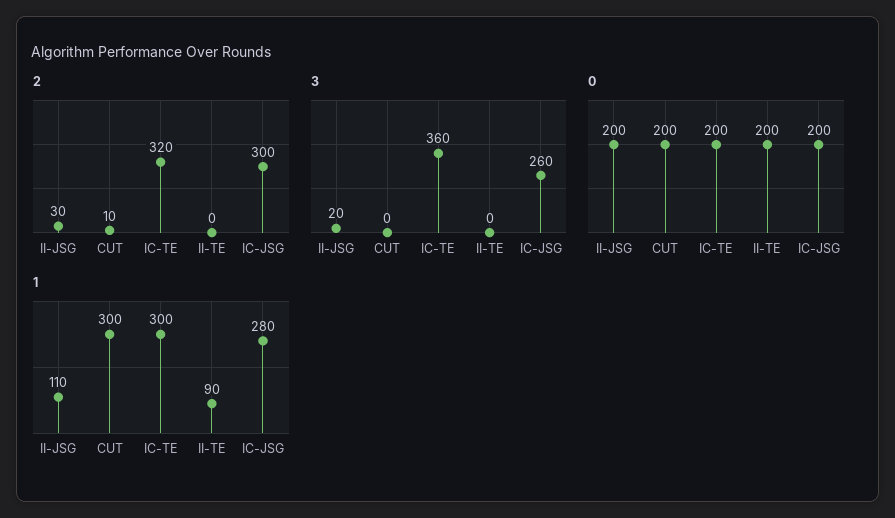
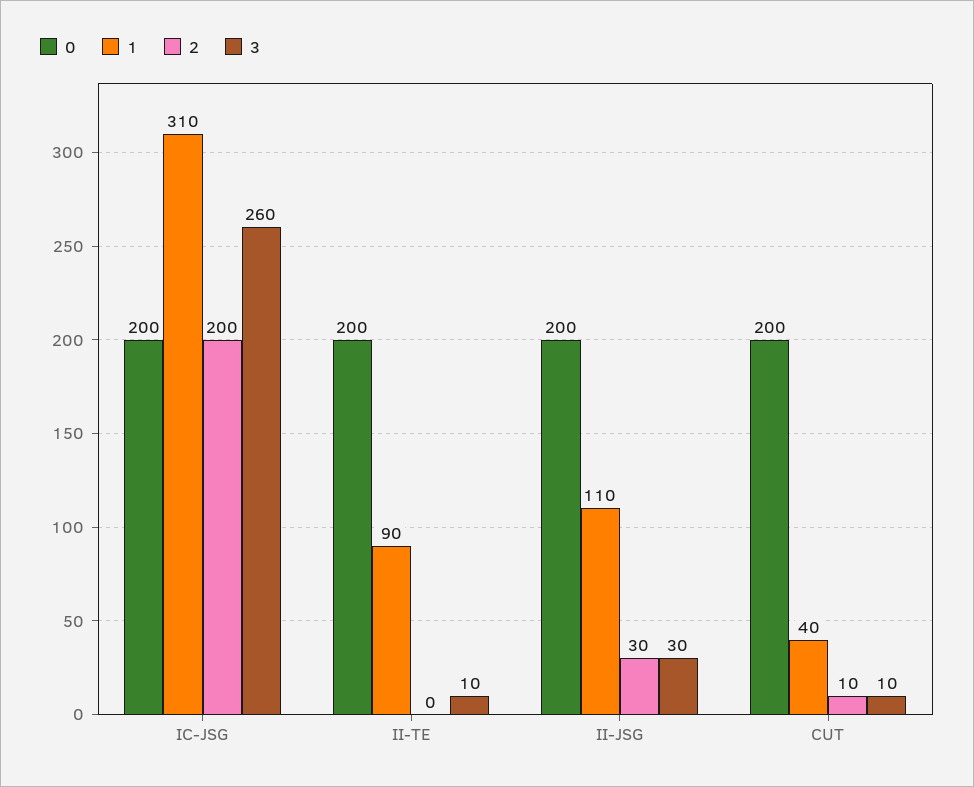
2, IC-TE: 320 -> none
2, IC-JSG: 300 -> 200
3, II-JSG: 20 -> 30
3, CUT: 0 -> 10
3, IC-TE: 360 -> none
3, II-TE: 0 -> 10
0, IC-TE: 200 -> none
1, CUT: 300 -> 40
1, IC-TE: 300 -> none
1, IC-JSG: 280 -> 310

